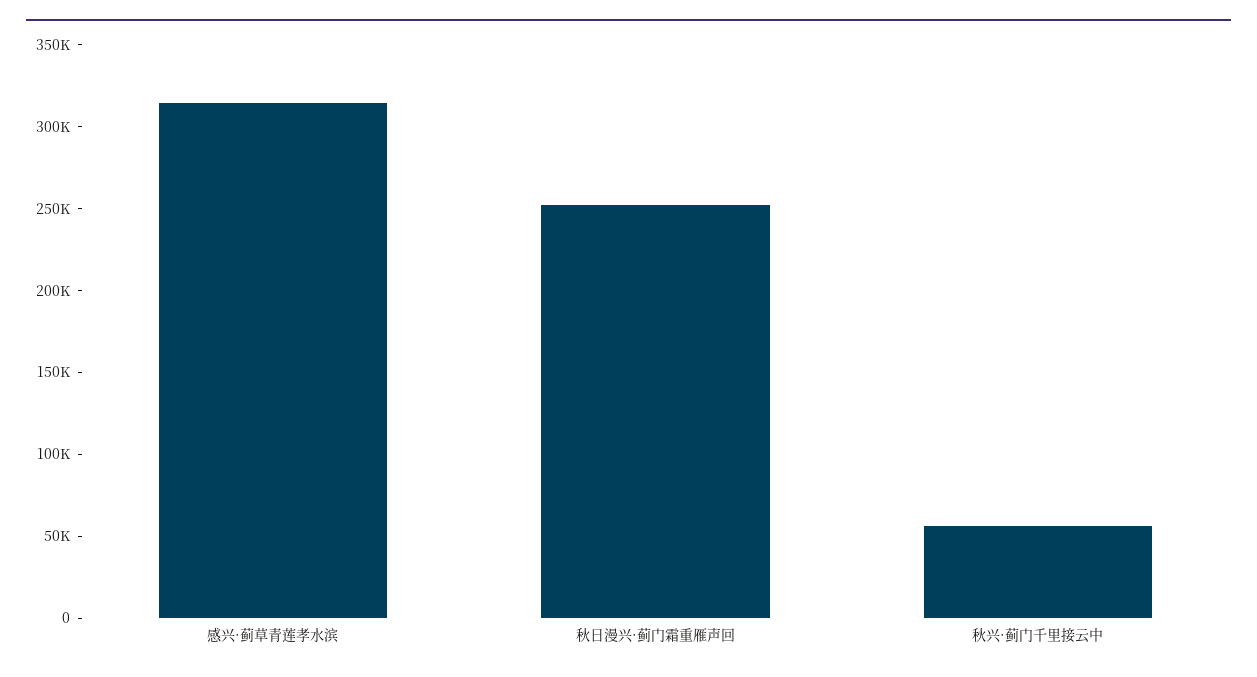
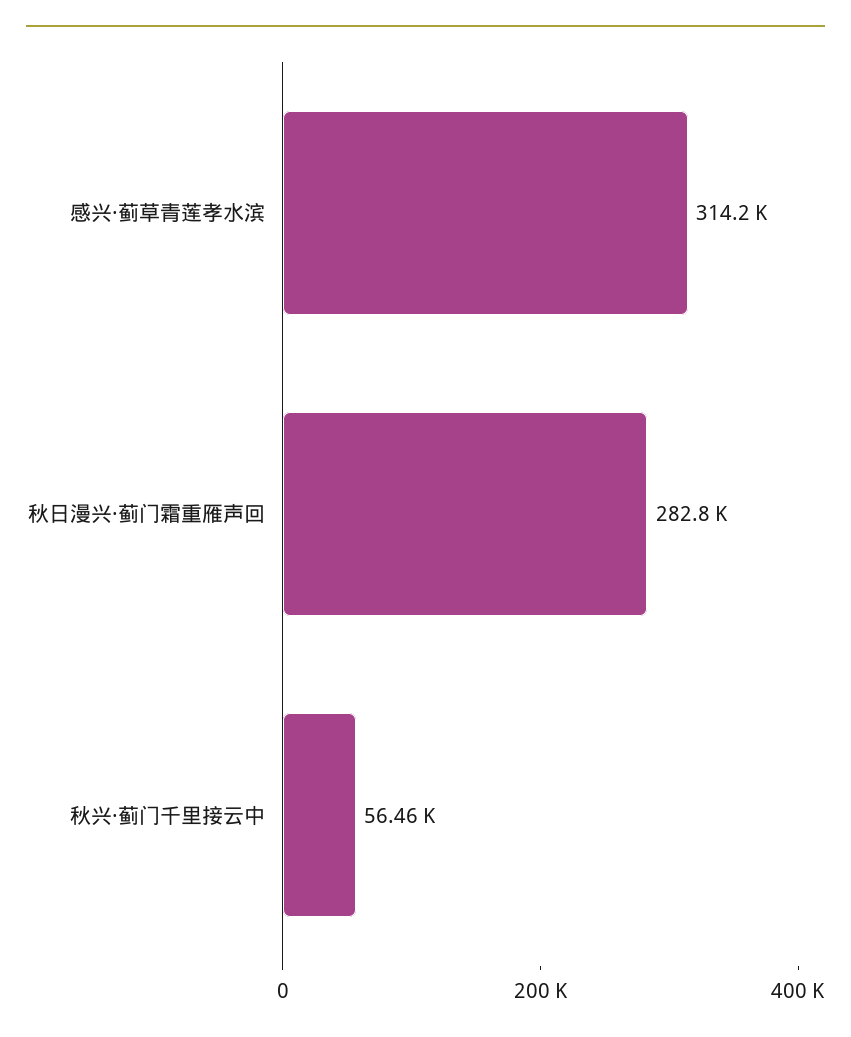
秋日漫兴·蓟门霜重雁声回: 250000 -> 282800

